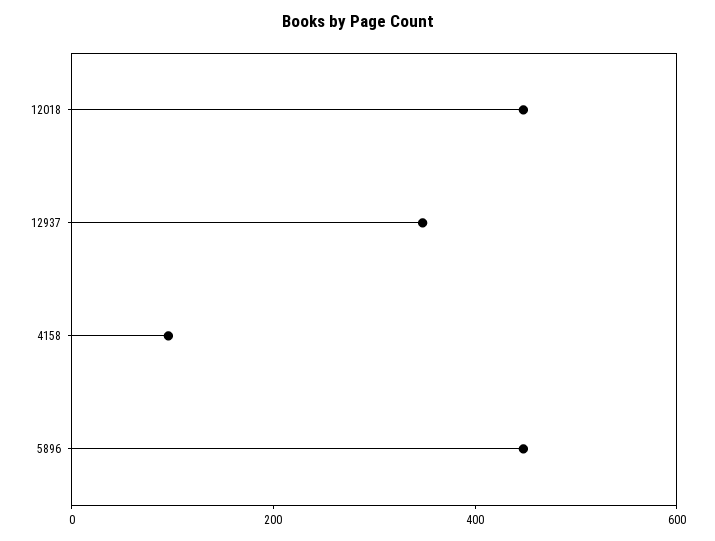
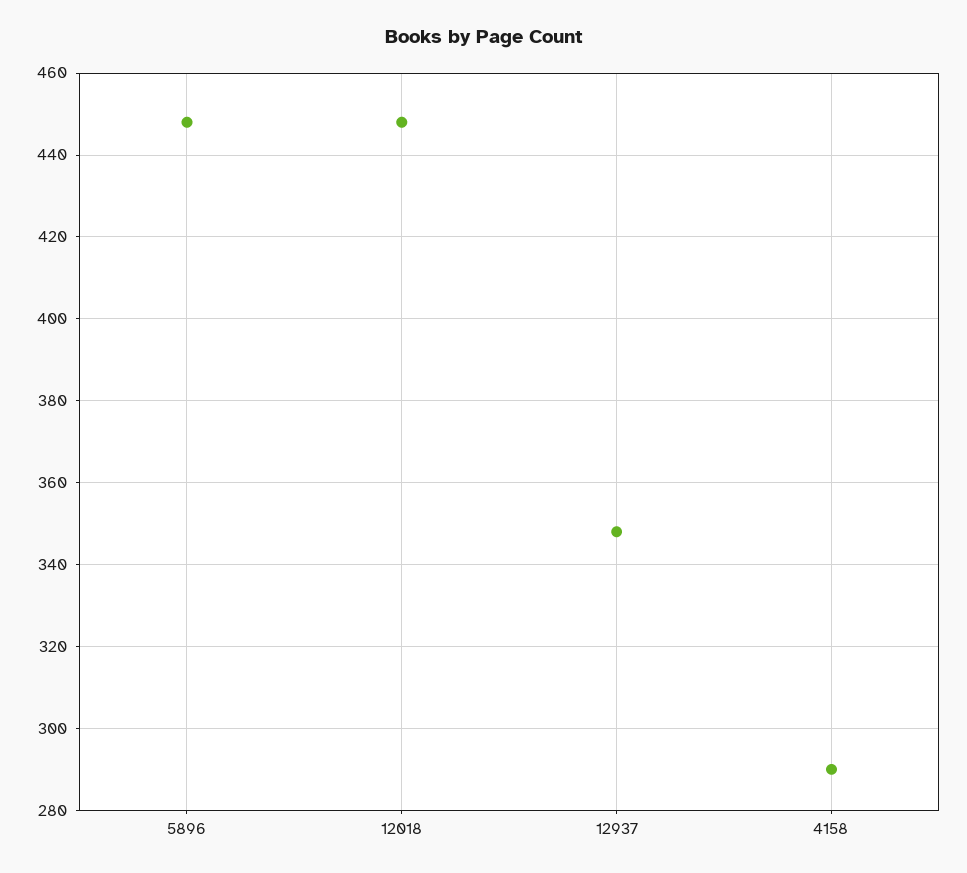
4158: 100 -> 290

